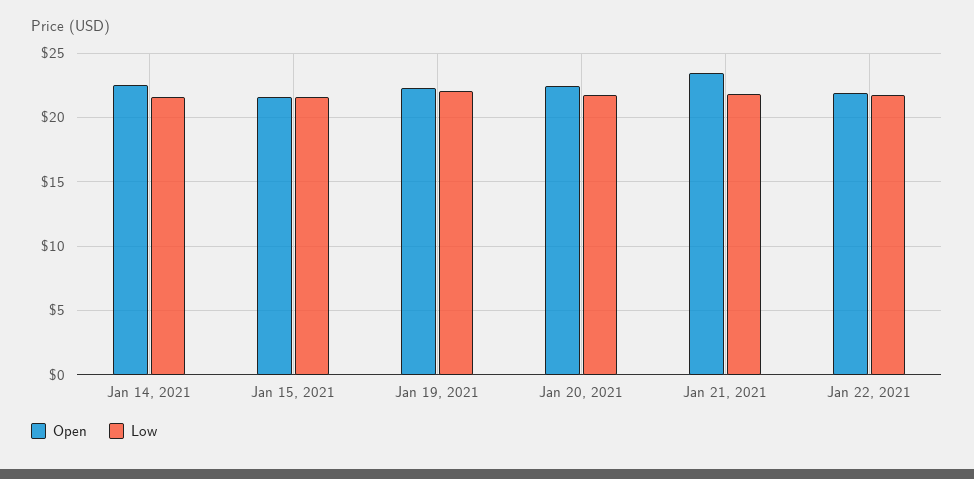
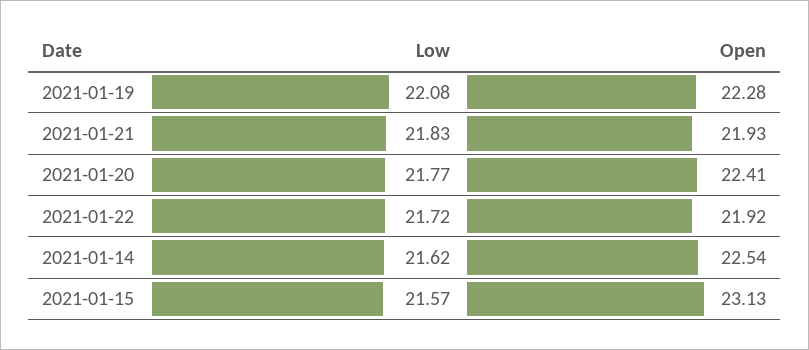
Open, Jan 15, 2021: 21.5 -> 23.13
Open, Jan 21, 2021: 23.5 -> 21.93

